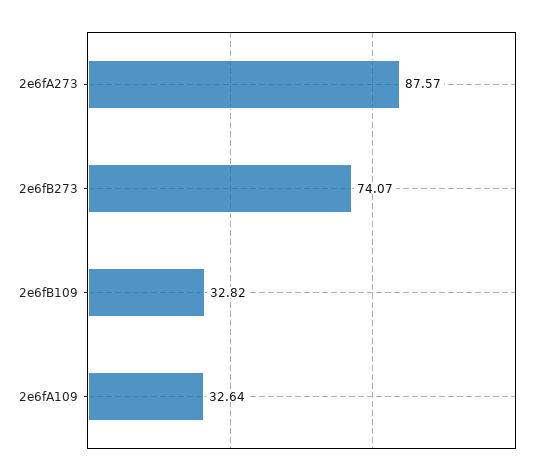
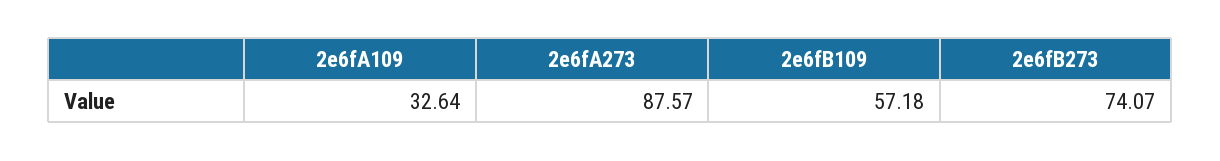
2e6fB109: 32.82 -> 57.18

